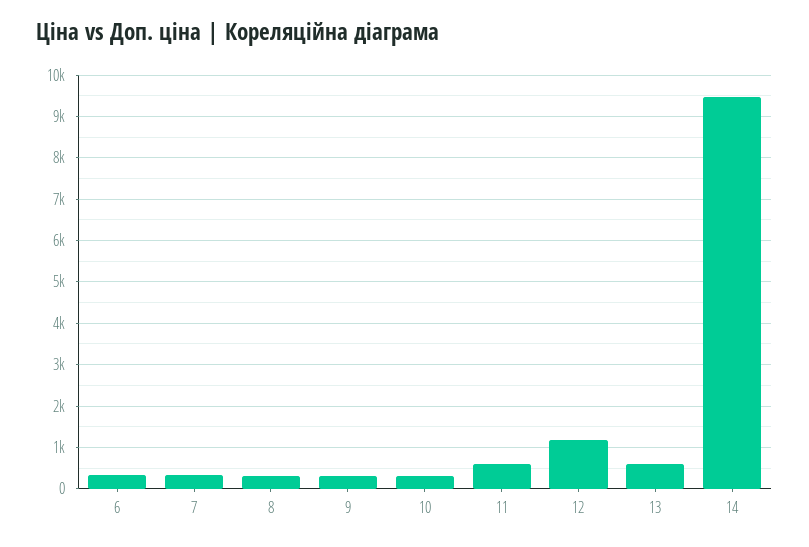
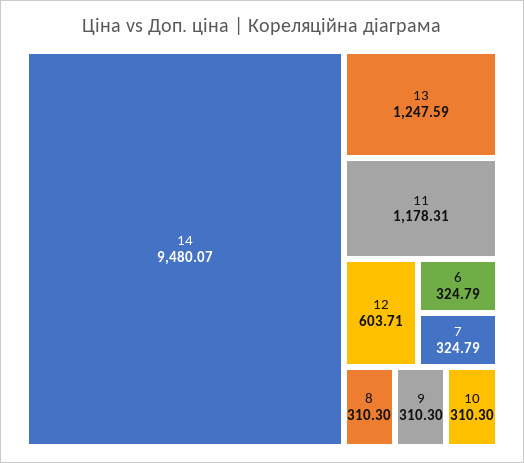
11: 600 -> 1178.31
12: 1200 -> 603.71
13: 600 -> 1247.59

